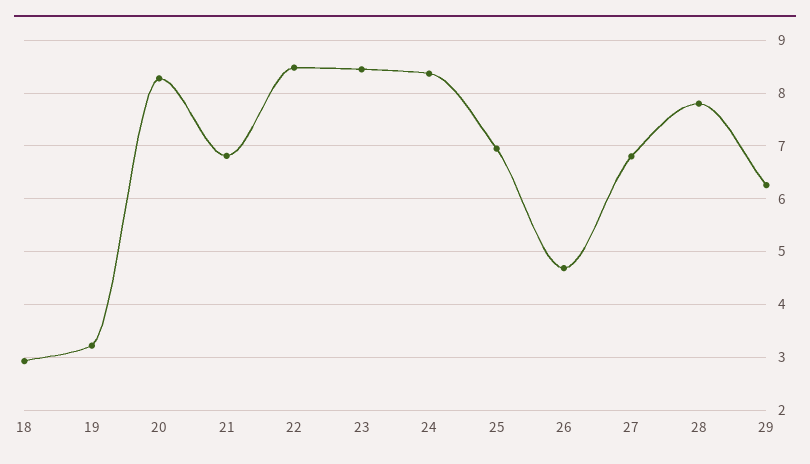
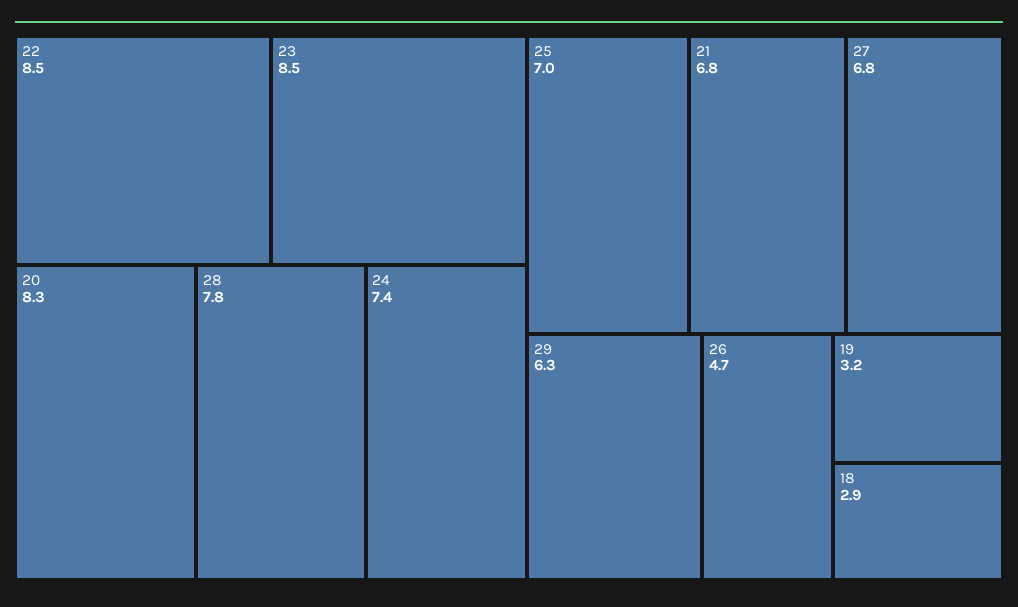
24: 8.4 -> 7.4

